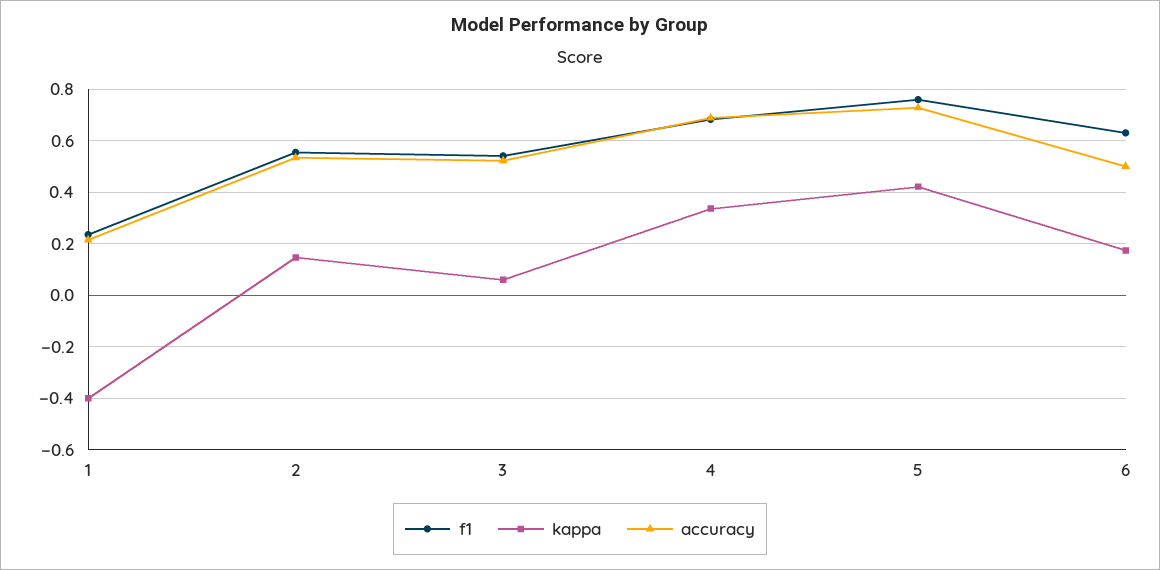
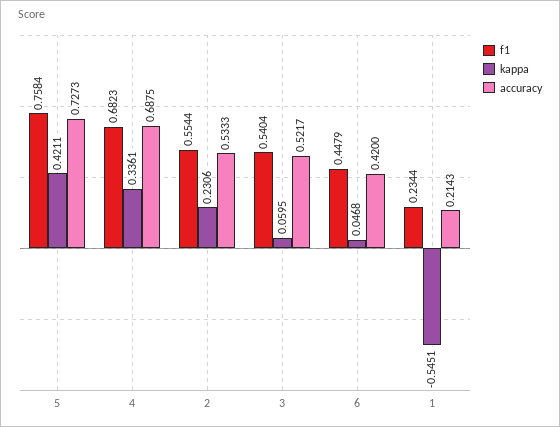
kappa, 1: -0.4 -> -0.5451
kappa, 2: 0.15 -> 0.2306
f1, 6: 0.625 -> 0.4479
kappa, 6: 0.175 -> 0.0468
accuracy, 6: 0.5 -> 0.42

